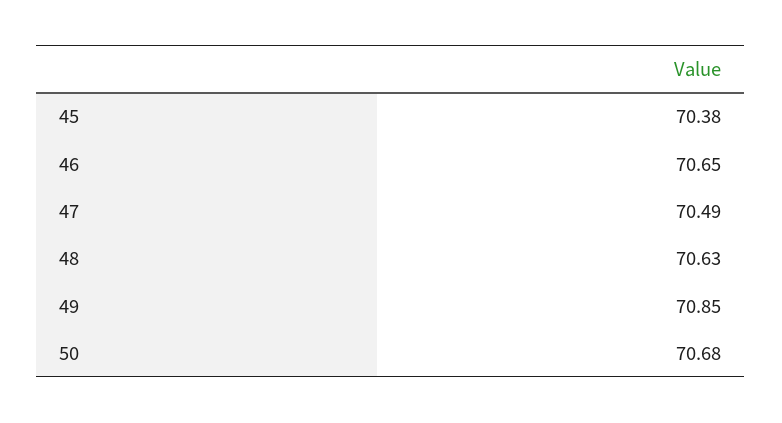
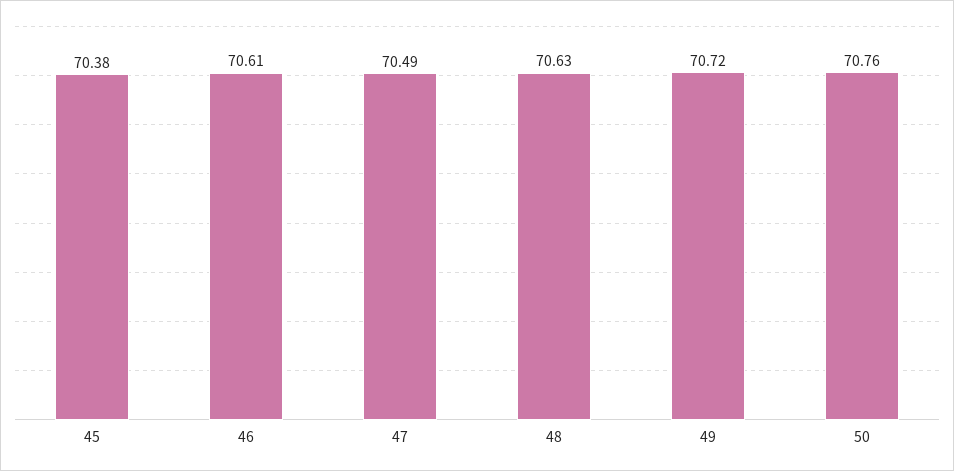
46: 70.65 -> 70.61
49: 70.85 -> 70.72
50: 70.68 -> 70.76

